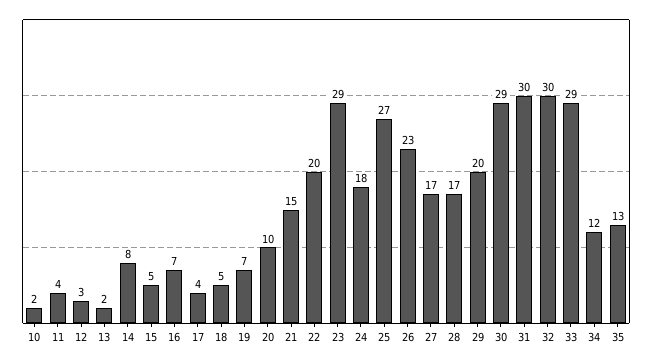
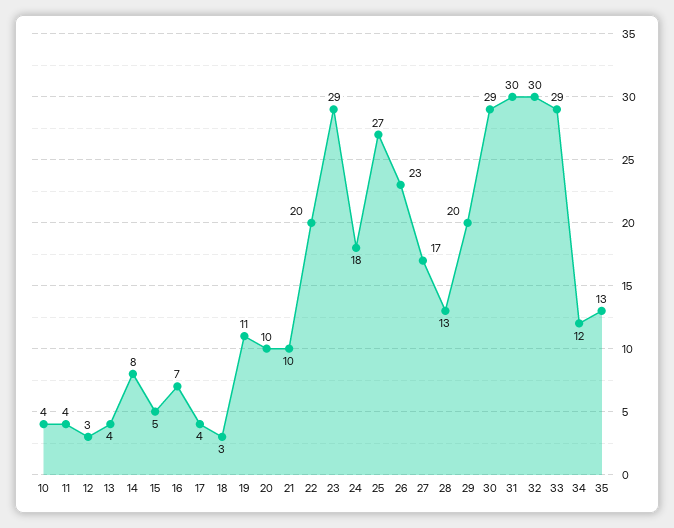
10: 2 -> 4
13: 2 -> 4
18: 5 -> 3
19: 7 -> 11
21: 15 -> 10
28: 17 -> 13

